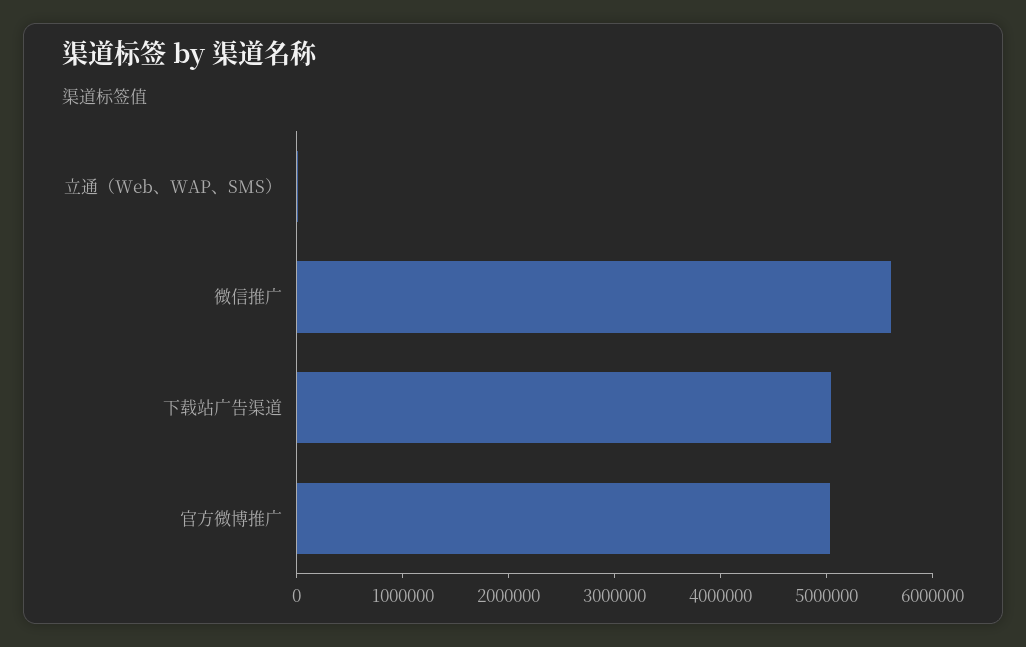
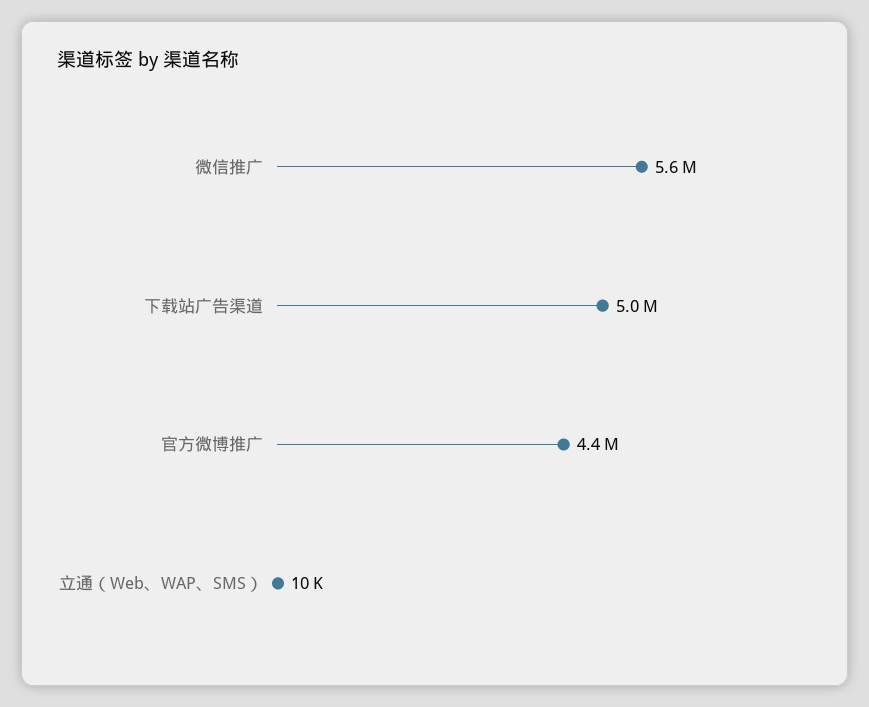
官方微博推广: 5000000 -> 4400000

